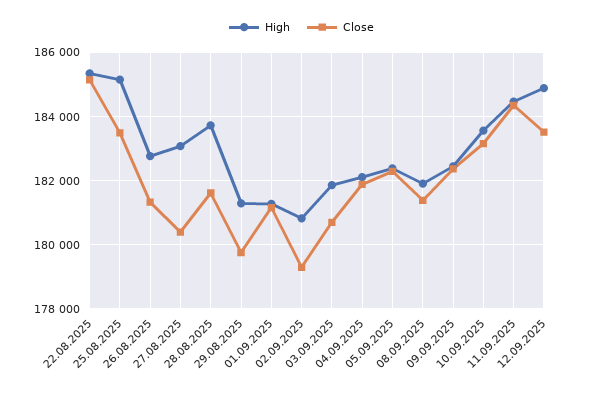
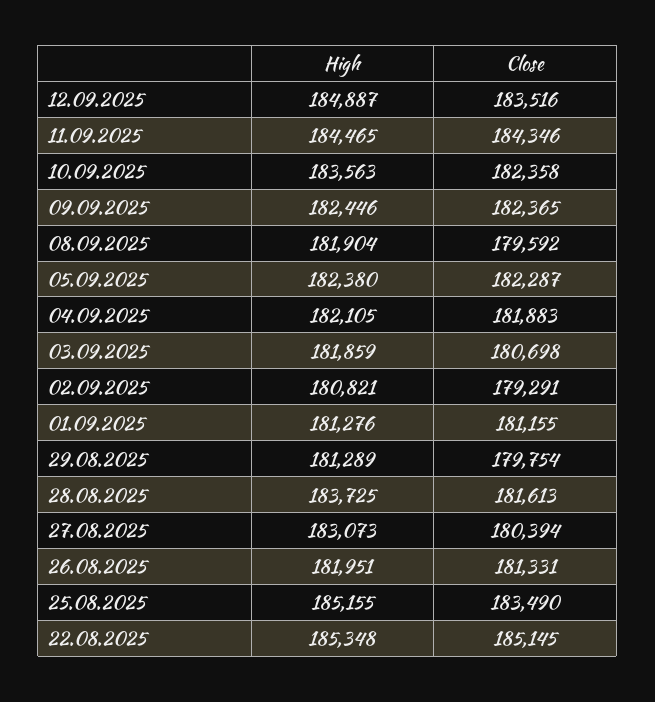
High, 26.08.2025: 182800 -> 181951
Close, 08.09.2025: 181400 -> 179592
Close, 10.09.2025: 183200 -> 182358

